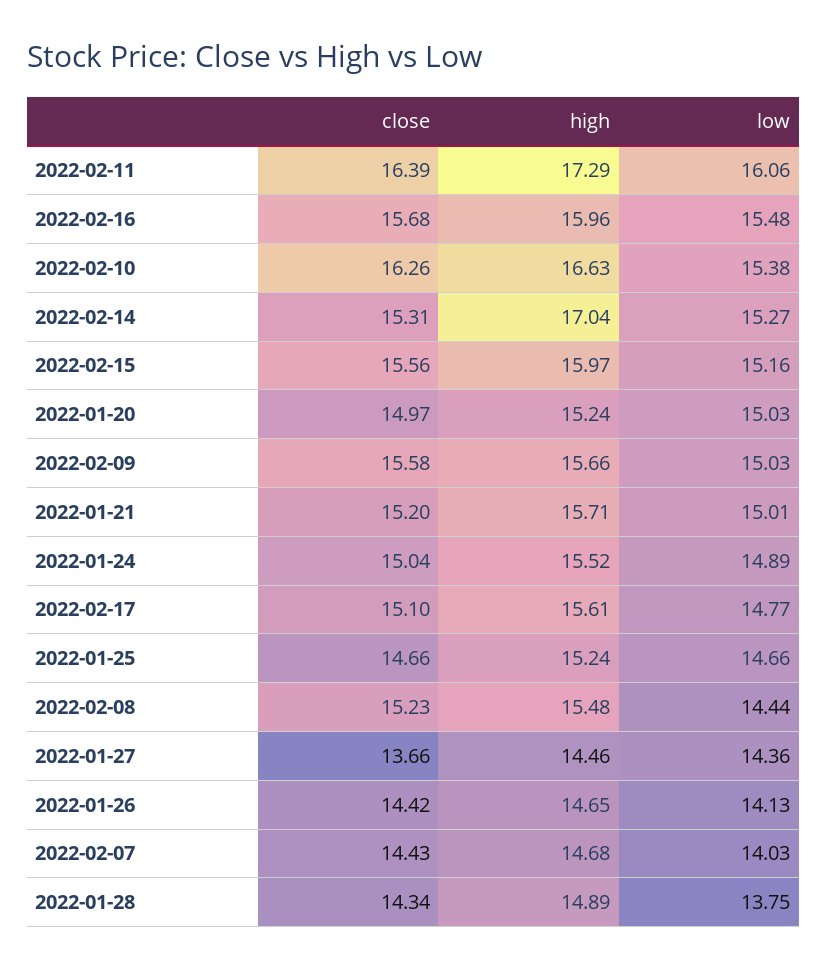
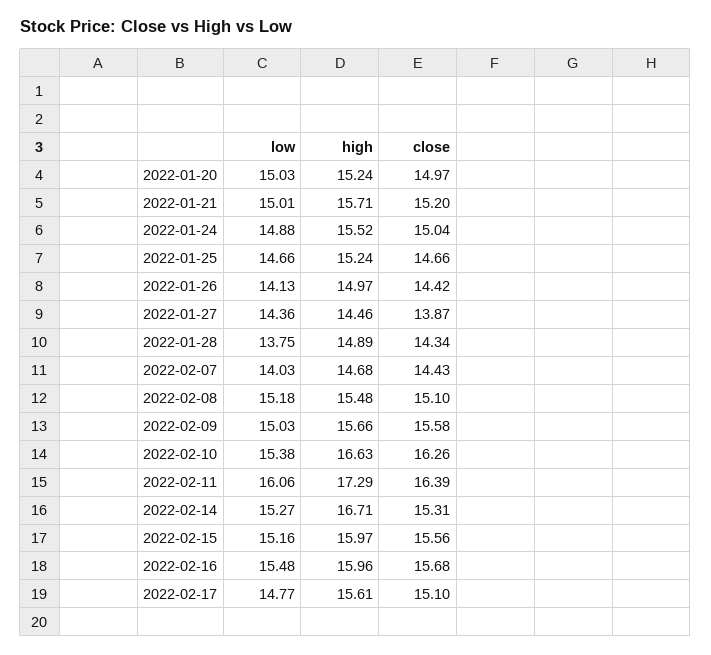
high, 2022-02-14: 17.04 -> 16.71
low, 2022-01-24: 14.89 -> 14.88
close, 2022-02-08: 15.23 -> 15.1
low, 2022-02-08: 14.44 -> 15.18
close, 2022-01-27: 13.66 -> 13.87
high, 2022-01-26: 14.65 -> 14.97

